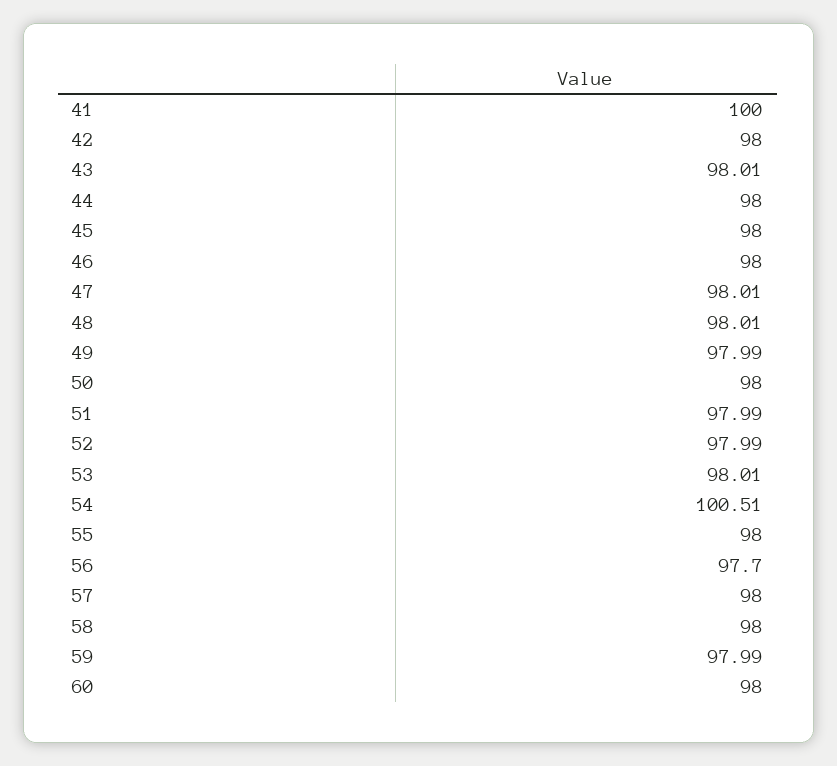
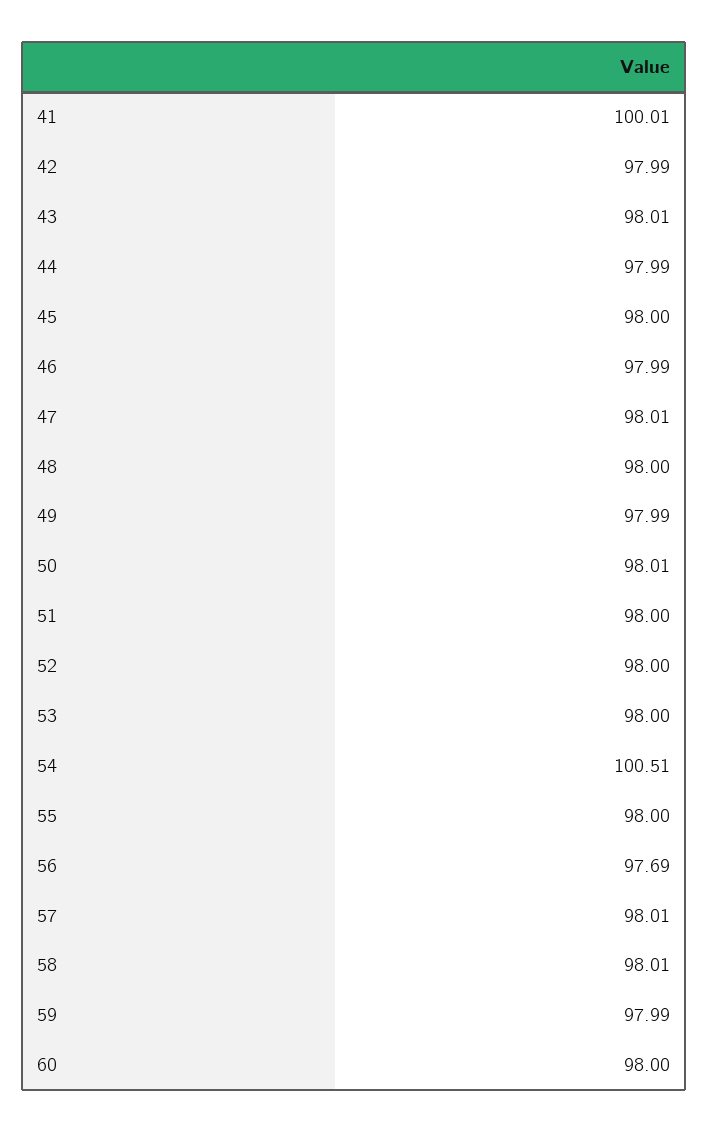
41: 100 -> 100.01
42: 98 -> 97.99
44: 98 -> 97.99
46: 98 -> 97.99
48: 98.01 -> 98
50: 98 -> 98.01
51: 97.99 -> 98
52: 97.99 -> 98
53: 98.01 -> 98
56: 97.7 -> 97.69
57: 98 -> 98.01
58: 98 -> 98.01

